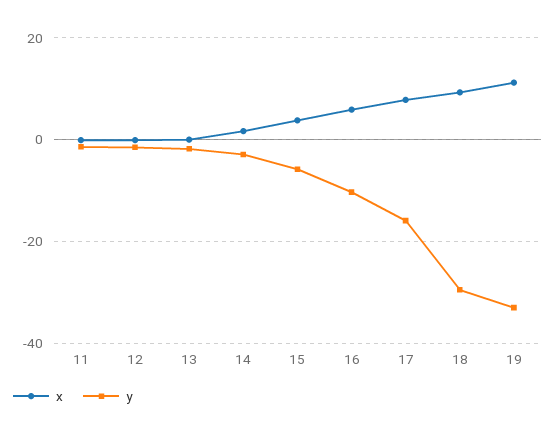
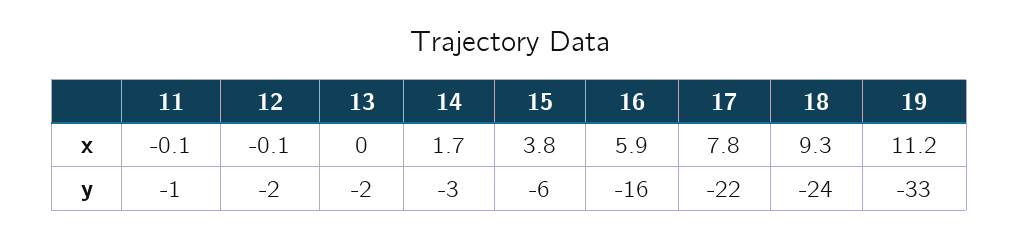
y, 16: -10 -> -16
y, 17: -16 -> -22
y, 18: -30 -> -24

